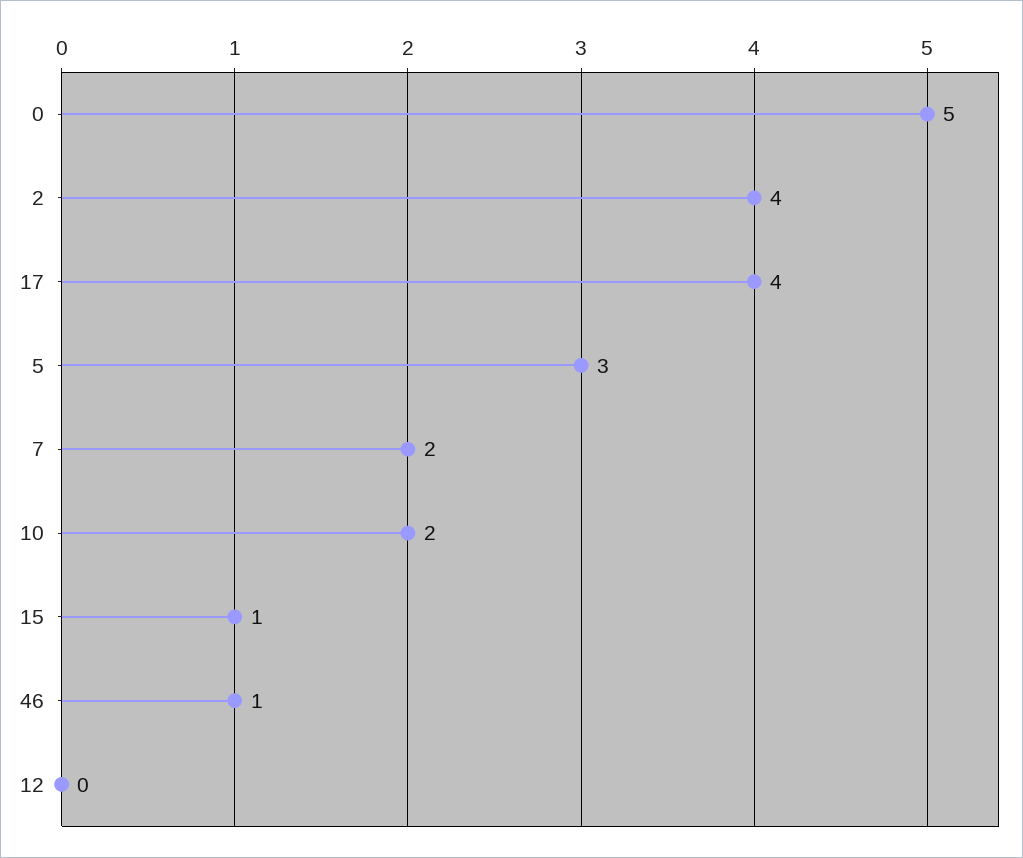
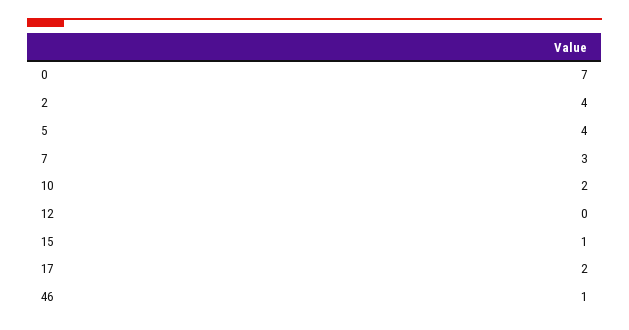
0: 5 -> 7
17: 4 -> 2
5: 3 -> 4
7: 2 -> 3

